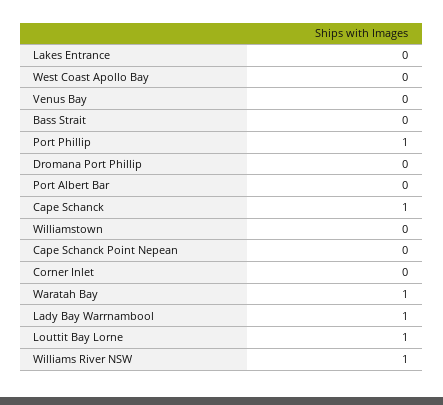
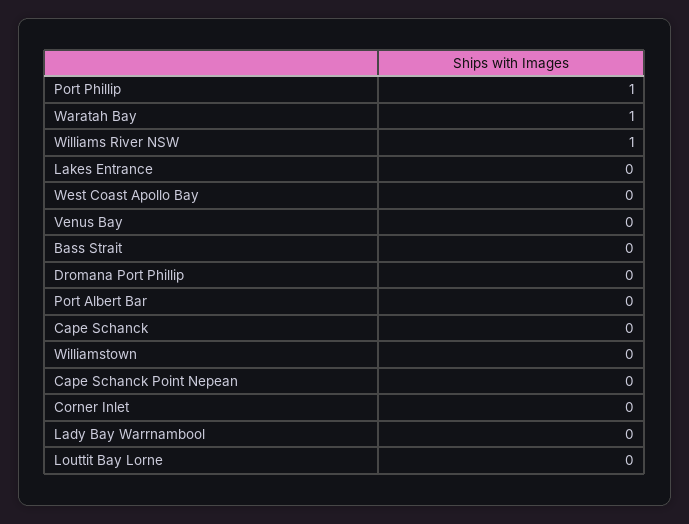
Cape Schanck: 1 -> 0
Lady Bay Warrnambool: 1 -> 0
Louttit Bay Lorne: 1 -> 0

